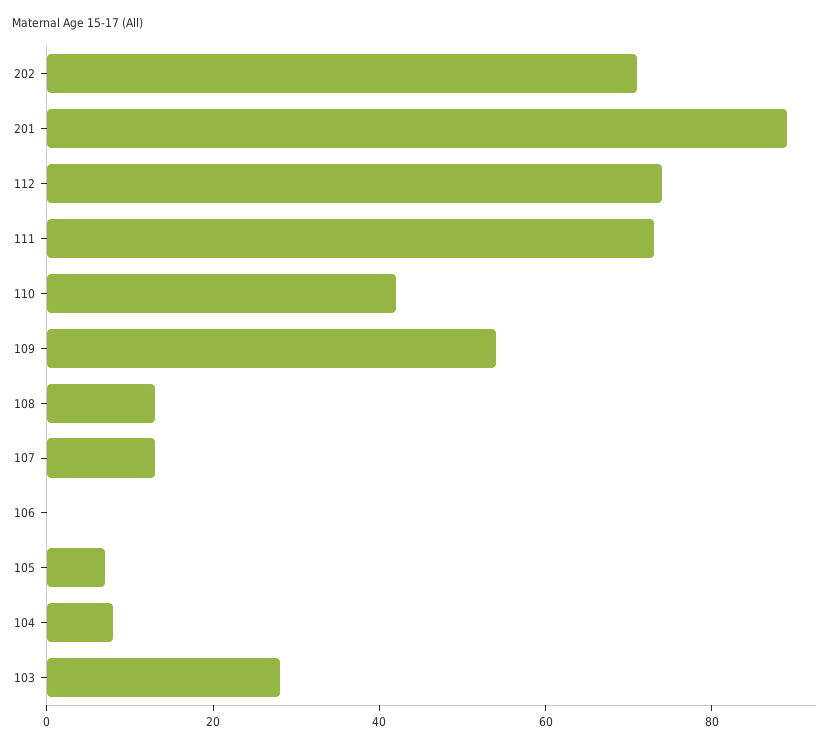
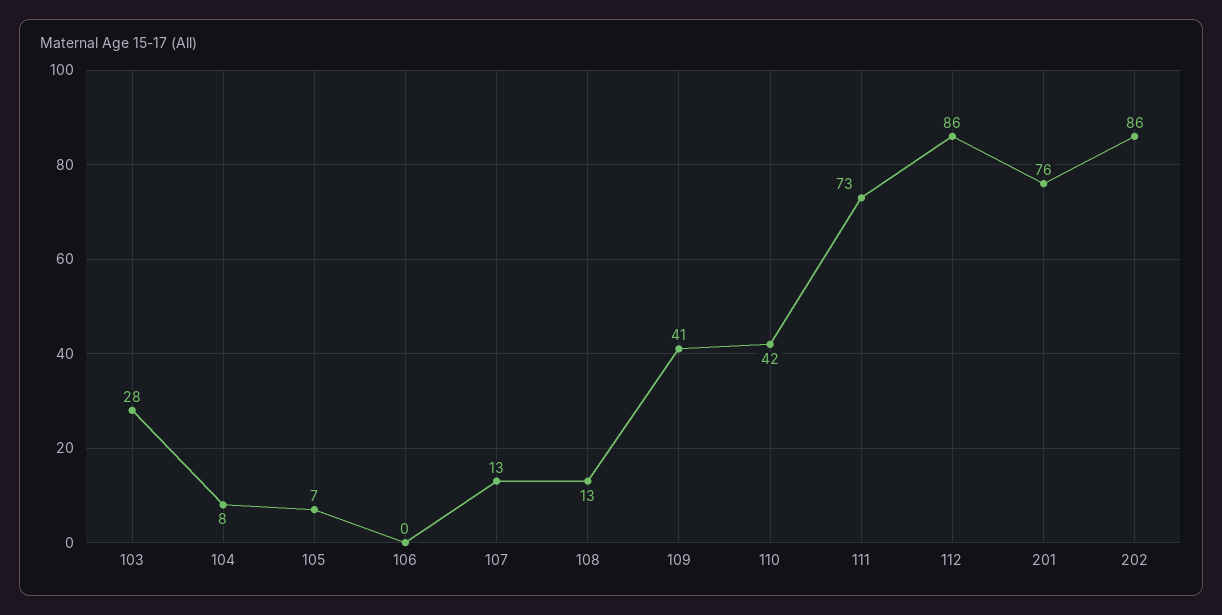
202: 70 -> 86
201: 90 -> 76
112: 75 -> 86
109: 55 -> 41

